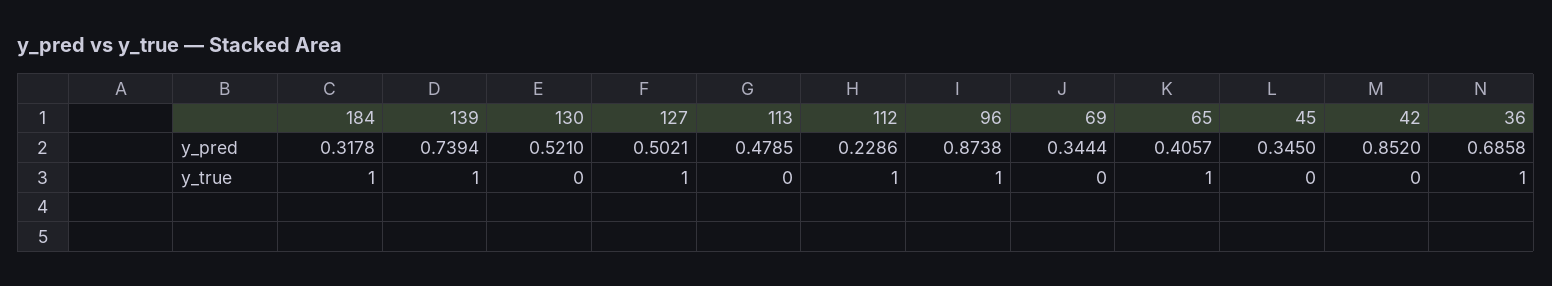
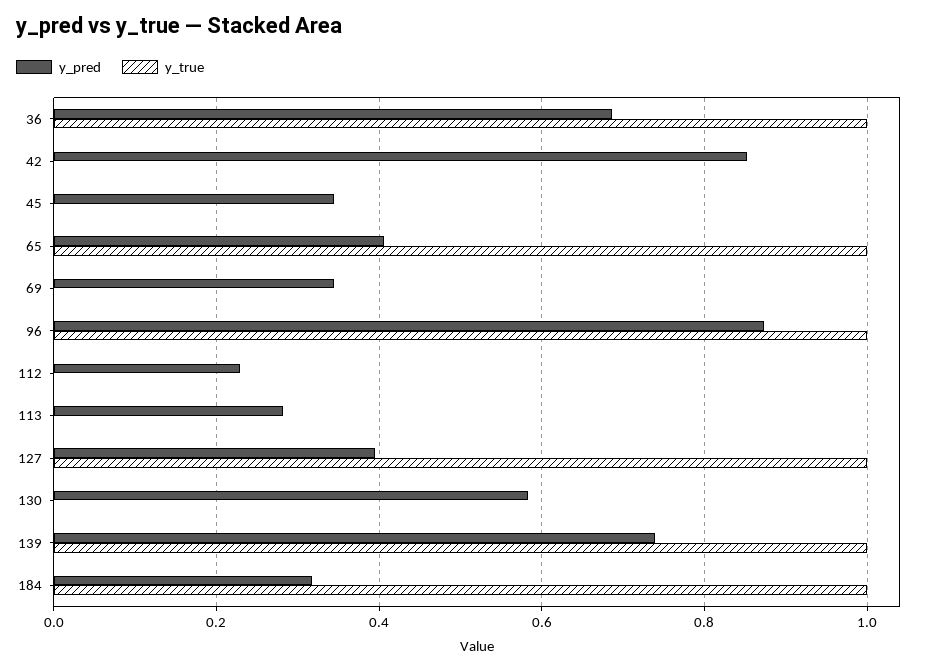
y_pred, 130: 0.521 -> 0.58
y_pred, 127: 0.5021 -> 0.4
y_pred, 113: 0.4785 -> 0.28
y_true, 112: 1 -> 0

